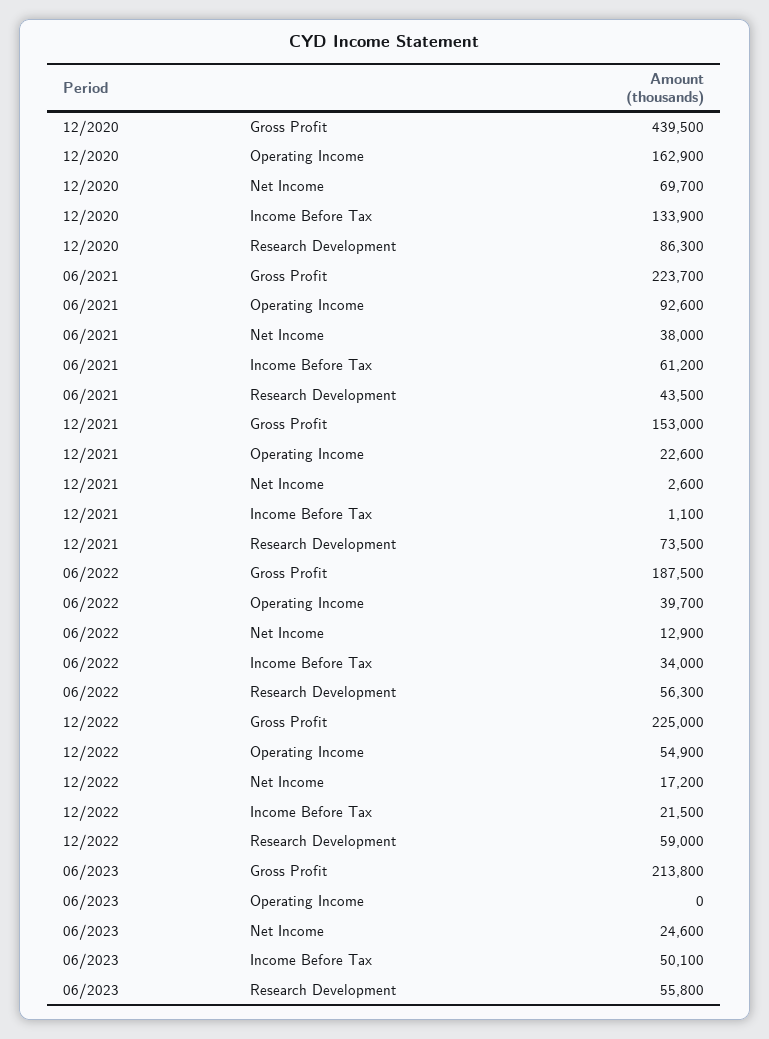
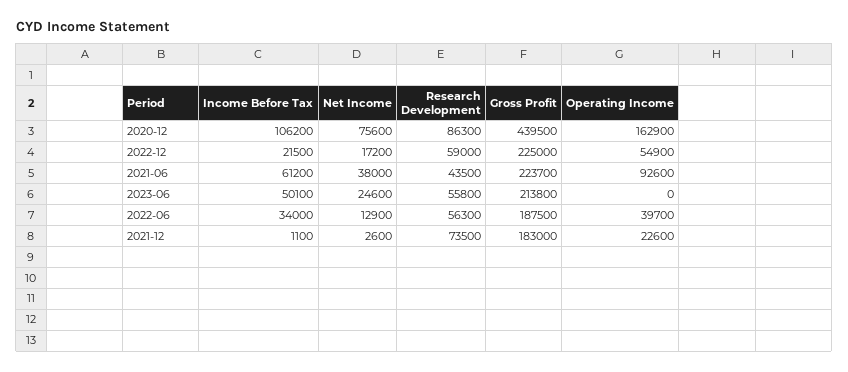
12/2020, Net Income: 69700 -> 75600
12/2020, Income Before Tax: 133900 -> 106200
12/2021, Gross Profit: 153000 -> 183000

